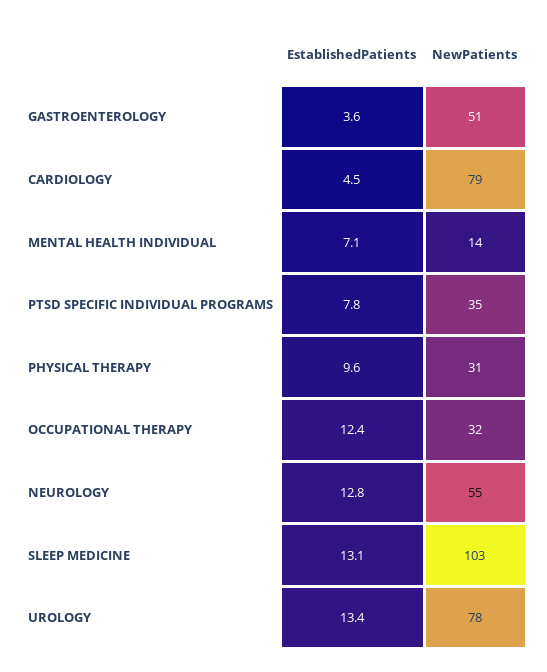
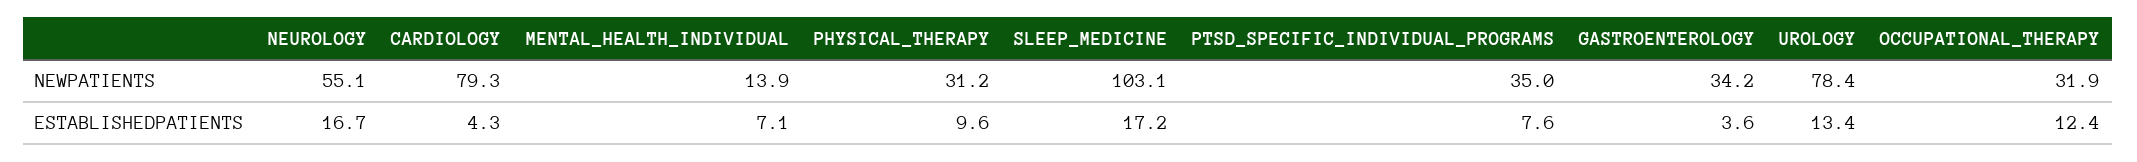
NewPatients, GASTROENTEROLOGY: 51 -> 34.2
EstablishedPatients, CARDIOLOGY: 4.5 -> 4.3
EstablishedPatients, PTSD SPECIFIC INDIVIDUAL PROGRAMS: 7.8 -> 7.6
EstablishedPatients, NEUROLOGY: 12.8 -> 16.7
EstablishedPatients, SLEEP MEDICINE: 13.1 -> 17.2

